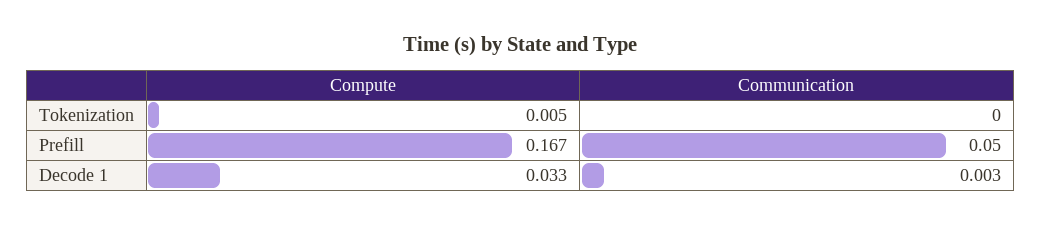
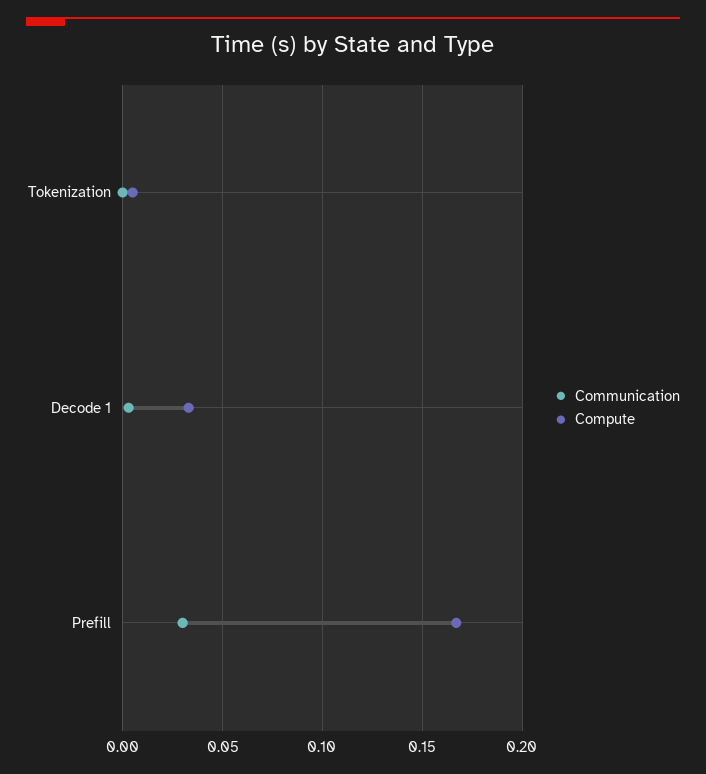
Communication, Prefill: 0.05 -> 0.03

